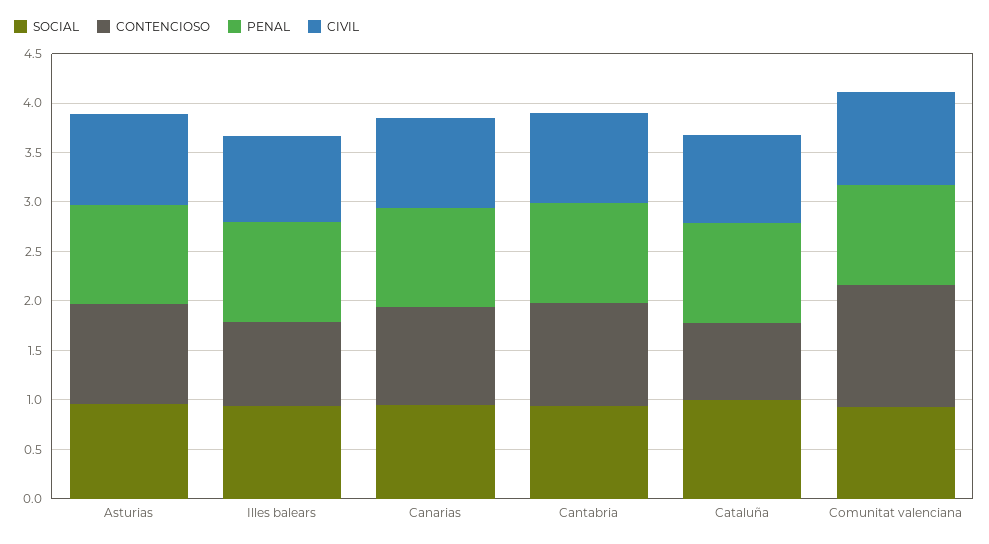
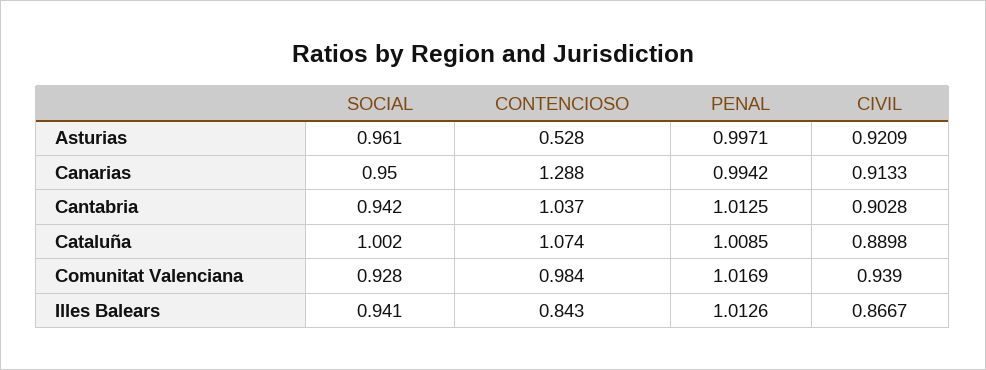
CONTENCIOSO, Asturias: 1 -> 0.528
CONTENCIOSO, Canarias: 1 -> 1.288
CONTENCIOSO, Cataluña: 0.8 -> 1.074
CONTENCIOSO, Comunitat valenciana: 1.2 -> 0.984

